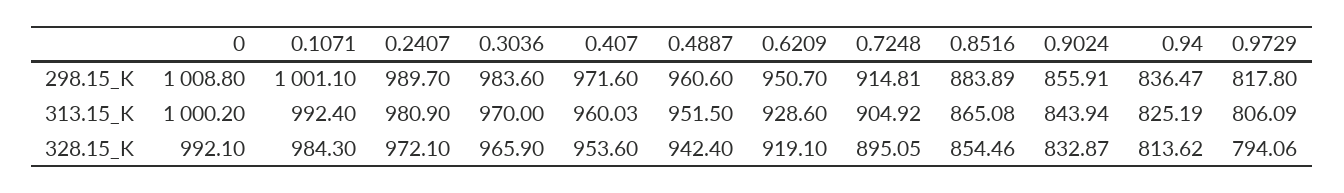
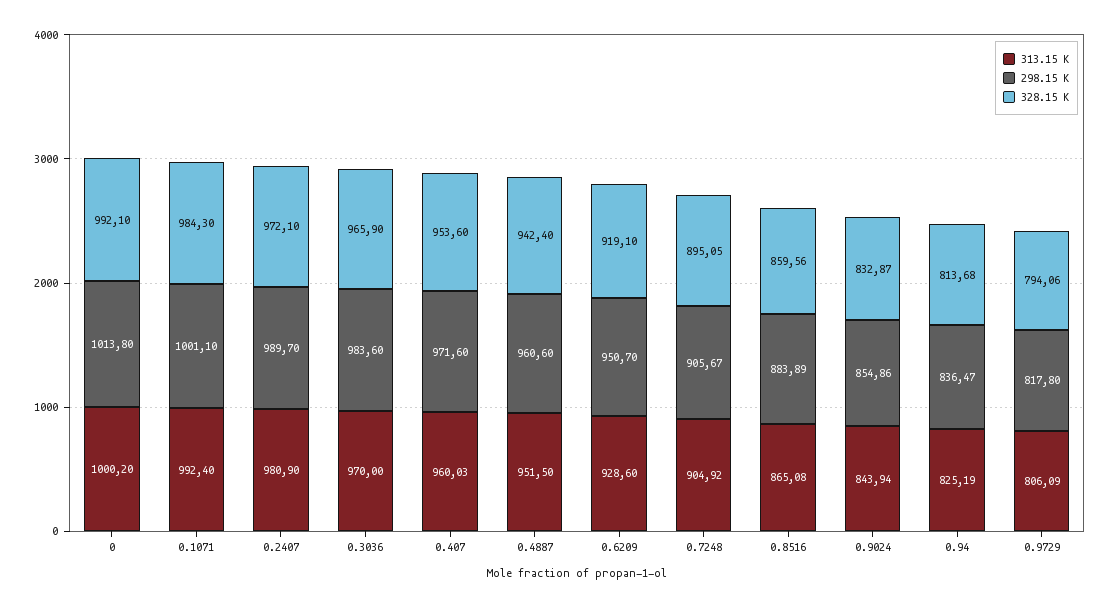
298.15_K, 0: 1008.8 -> 1013.8
298.15_K, 0.7248: 914.81 -> 905.67
298.15_K, 0.9024: 855.91 -> 854.86
328.15_K, 0.8516: 854.46 -> 859.56
328.15_K, 0.94: 813.62 -> 813.68

